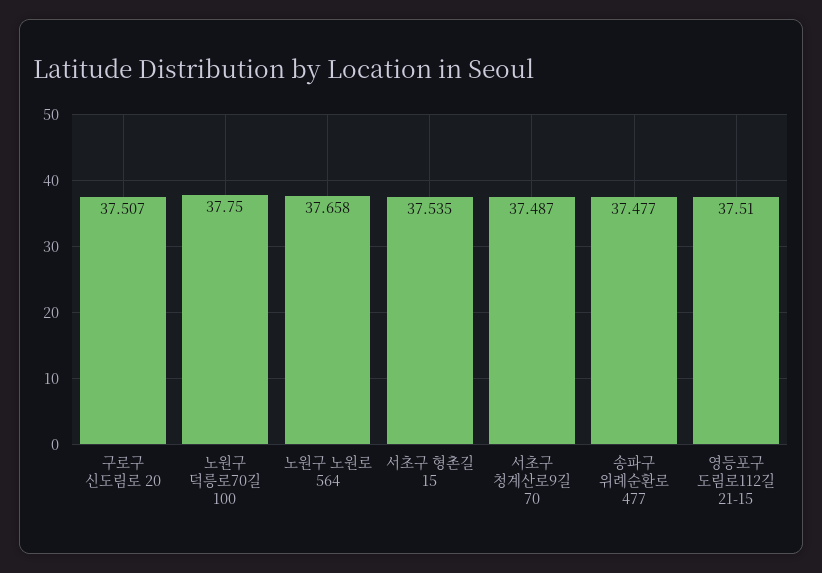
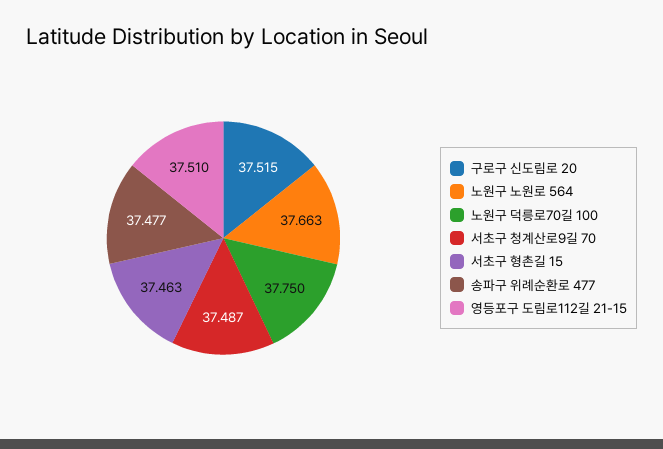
구로구 신도림로 20: 37.507 -> 37.515
노원구 노원로 564: 37.658 -> 37.663
서초구 형촌길 15: 37.535 -> 37.463

